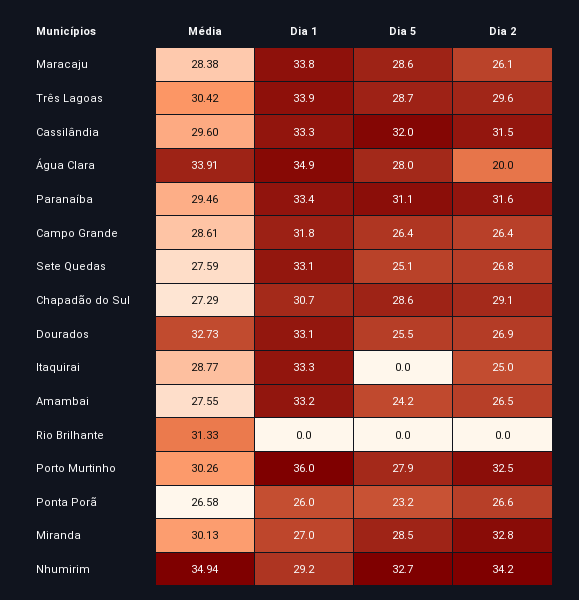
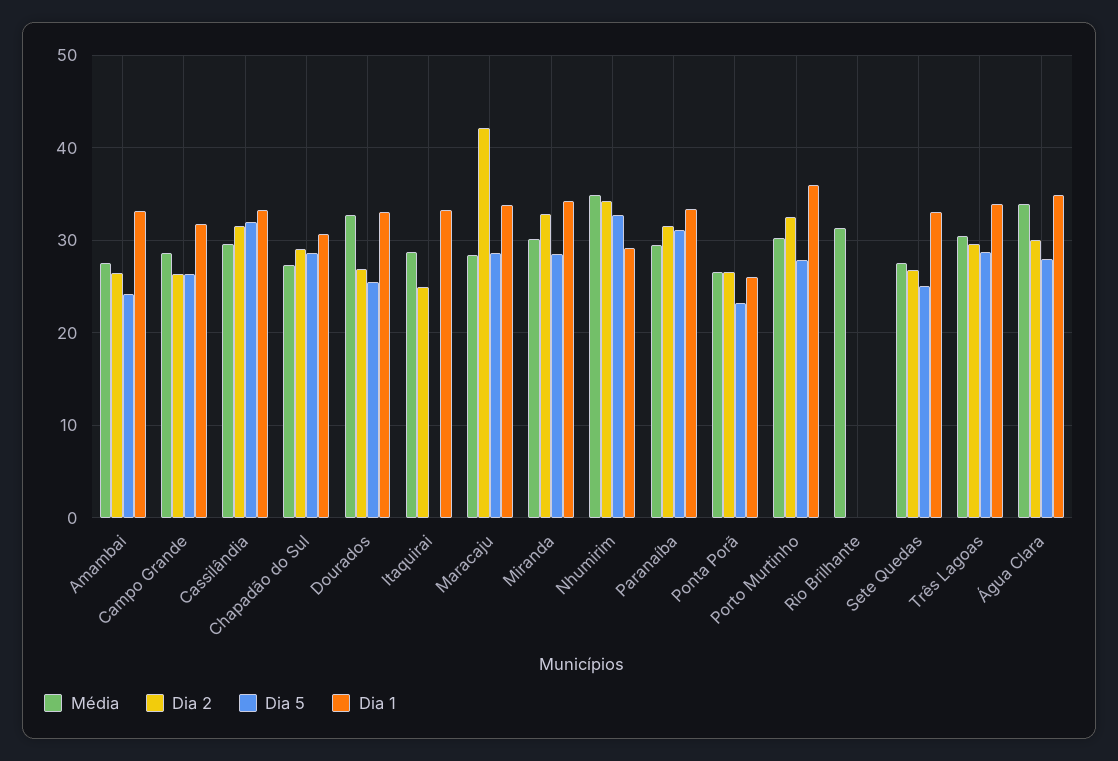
Dia 2, Maracaju: 26.1 -> 42
Dia 2, Água Clara: 20 -> 30
Dia 1, Miranda: 27 -> 34

